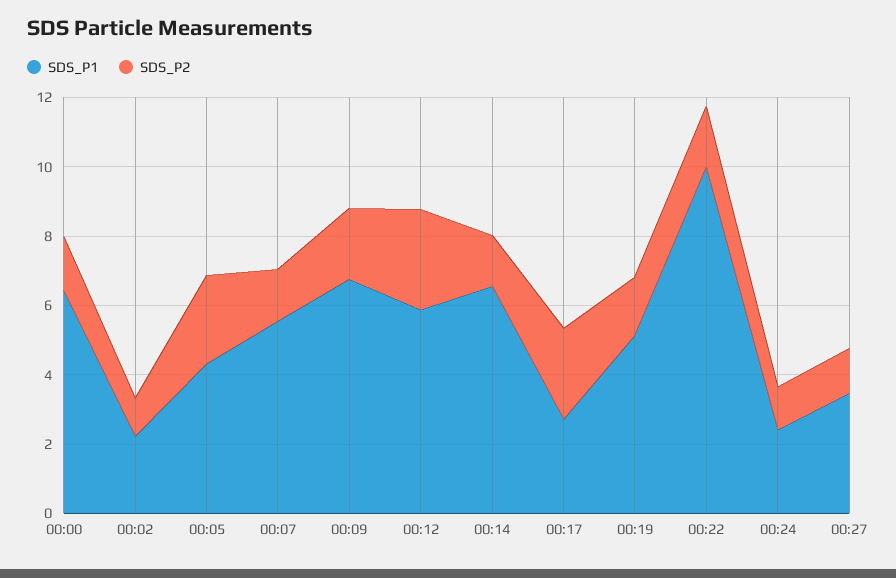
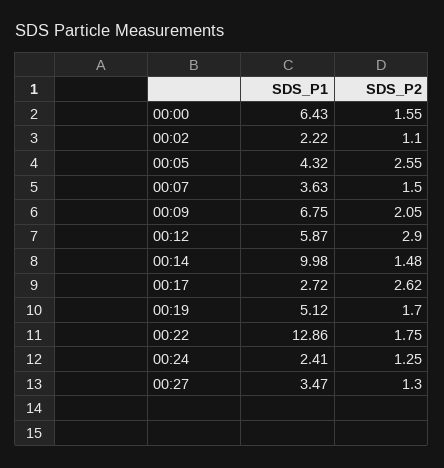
SDS_P1, 00:07: 5.5 -> 3.63
SDS_P1, 00:14: 6.5 -> 9.98
SDS_P1, 00:22: 10 -> 12.86

